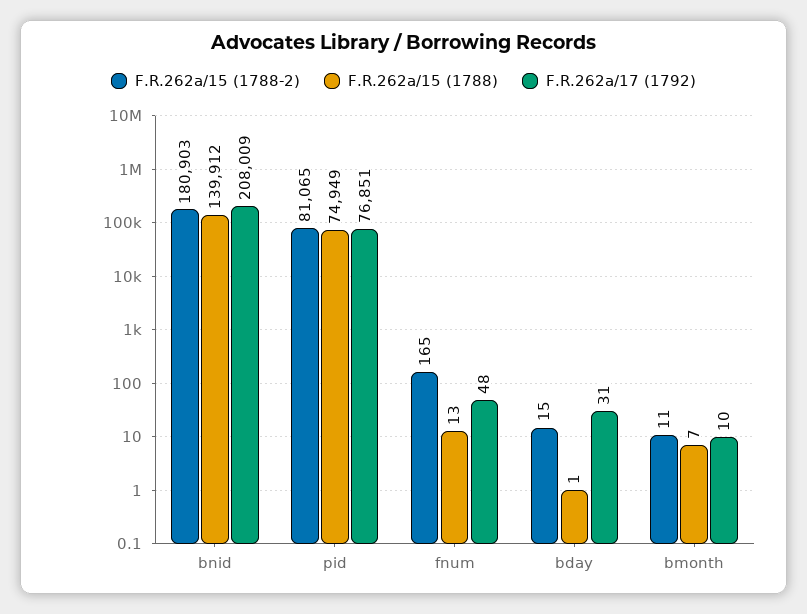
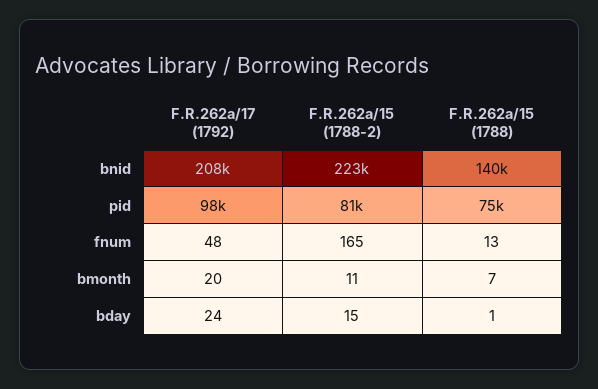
F.R.262a/15 (1788-2), bnid: 180903 -> 223000
F.R.262a/17 (1792), pid: 76851 -> 98000
F.R.262a/17 (1792), bday: 31 -> 24
F.R.262a/17 (1792), bmonth: 10 -> 20

